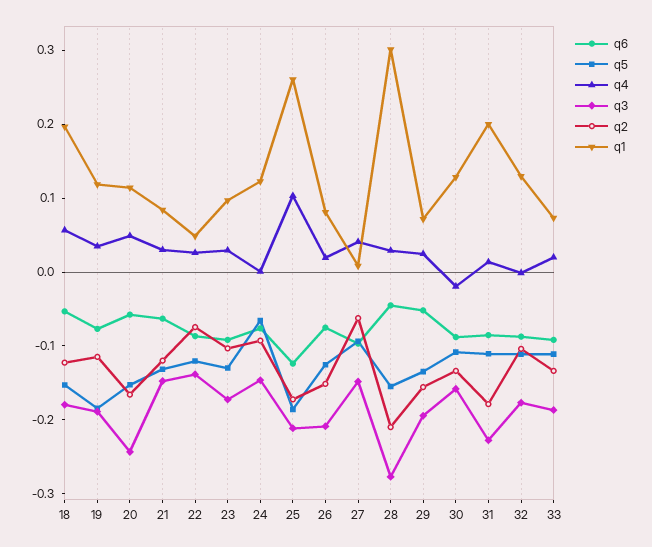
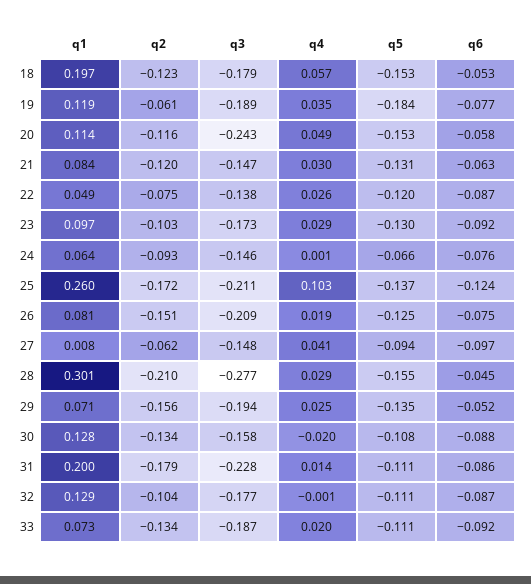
q2, 19: -0.12 -> -0.061
q2, 20: -0.16 -> -0.116
q1, 24: 0.12 -> 0.064
q5, 25: -0.18 -> -0.137

